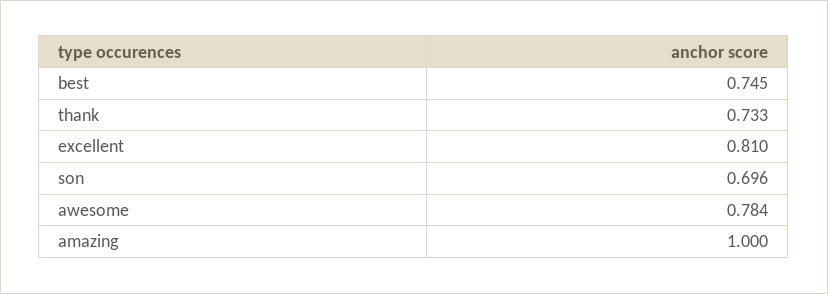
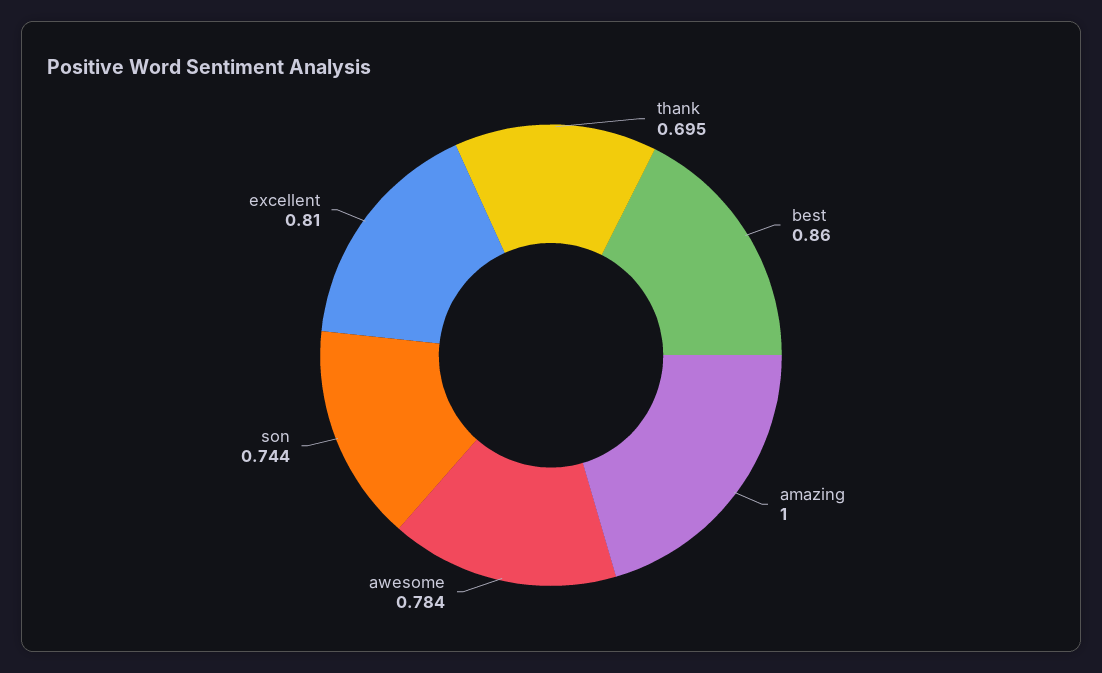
best: 0.745 -> 0.86
thank: 0.733 -> 0.695
son: 0.696 -> 0.744

